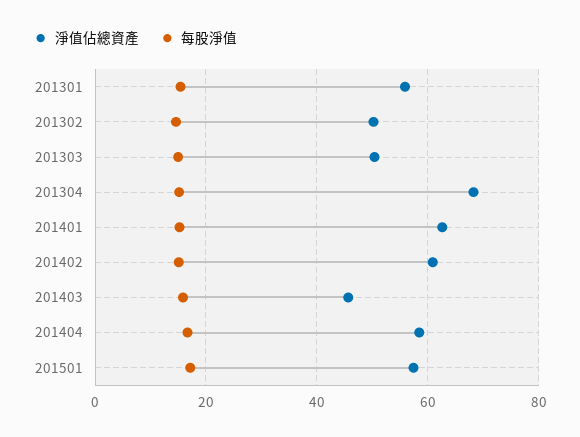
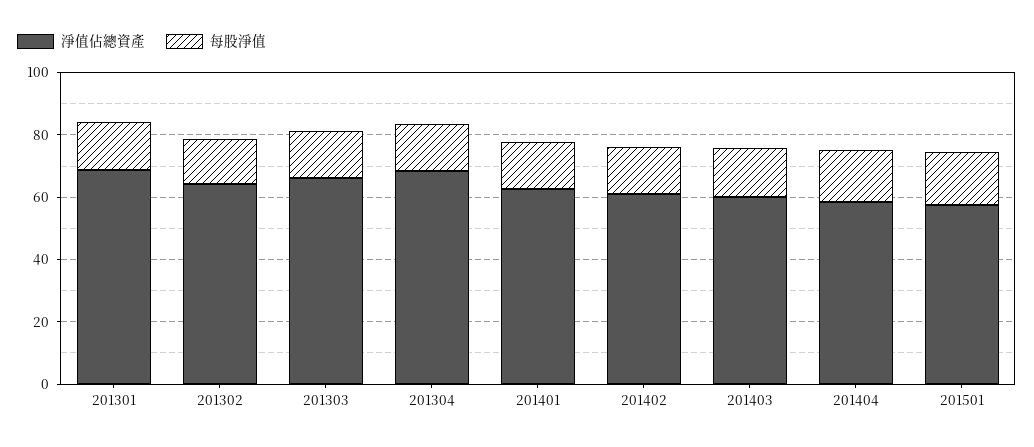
淨值佔總資產, 201301: 56 -> 70
淨值佔總資產, 201302: 50 -> 65
淨值佔總資產, 201303: 50 -> 65
淨值佔總資產, 201403: 46 -> 60

